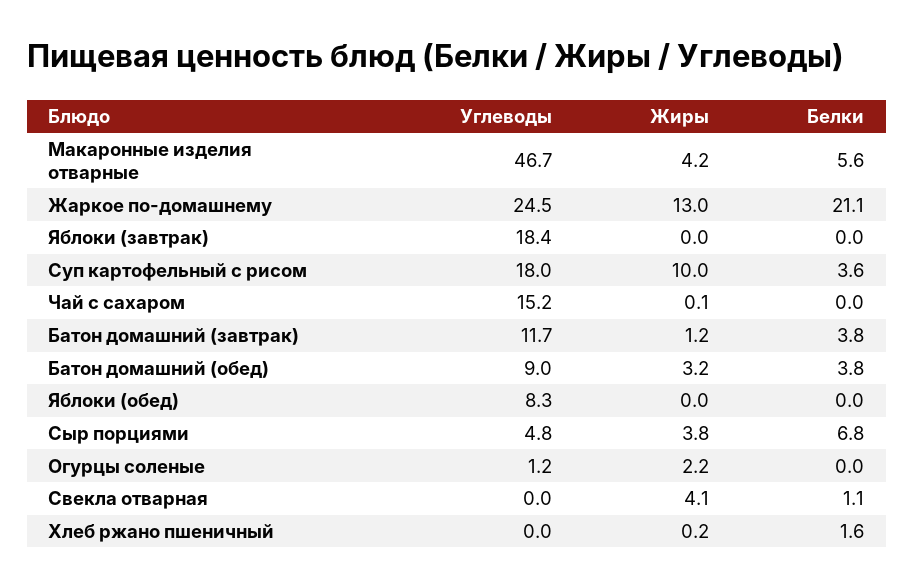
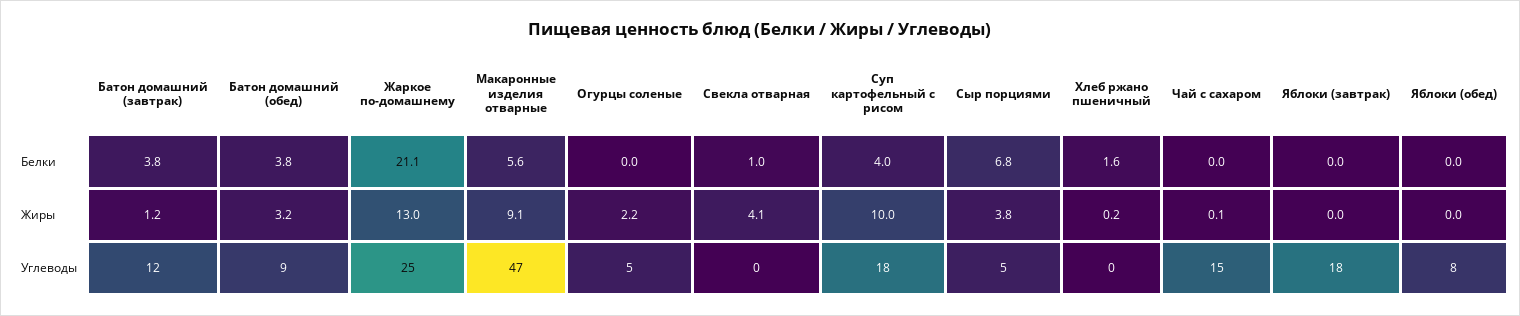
Жиры, Макаронные изделия отварные: 4.2 -> 9.1
Белки, Суп картофельный с рисом: 3.6 -> 4
Углеводы, Огурцы соленые: 1.2 -> 5
Белки, Свекла отварная: 1.1 -> 1

